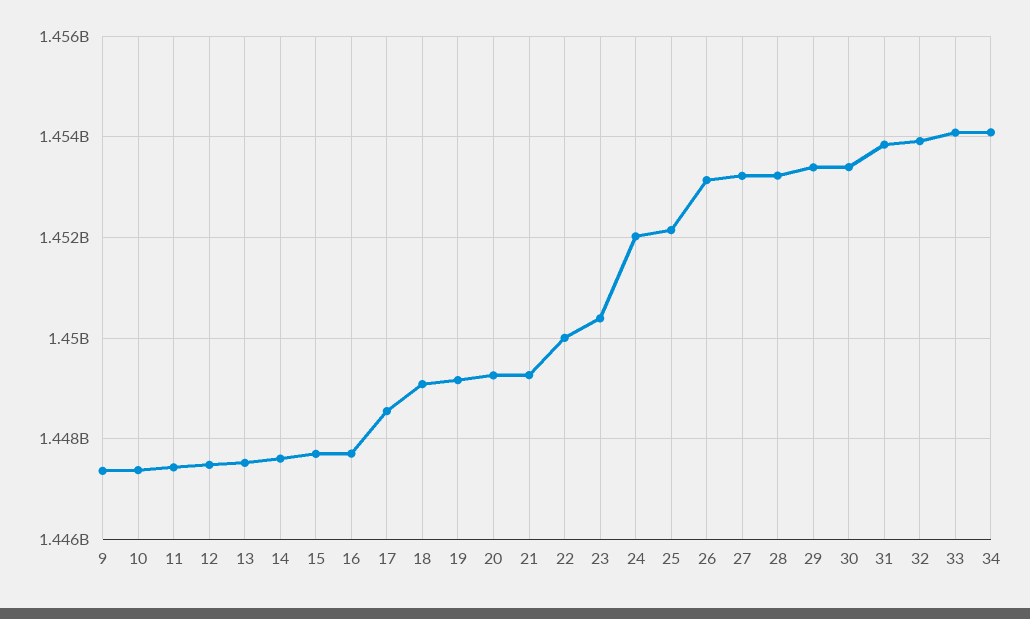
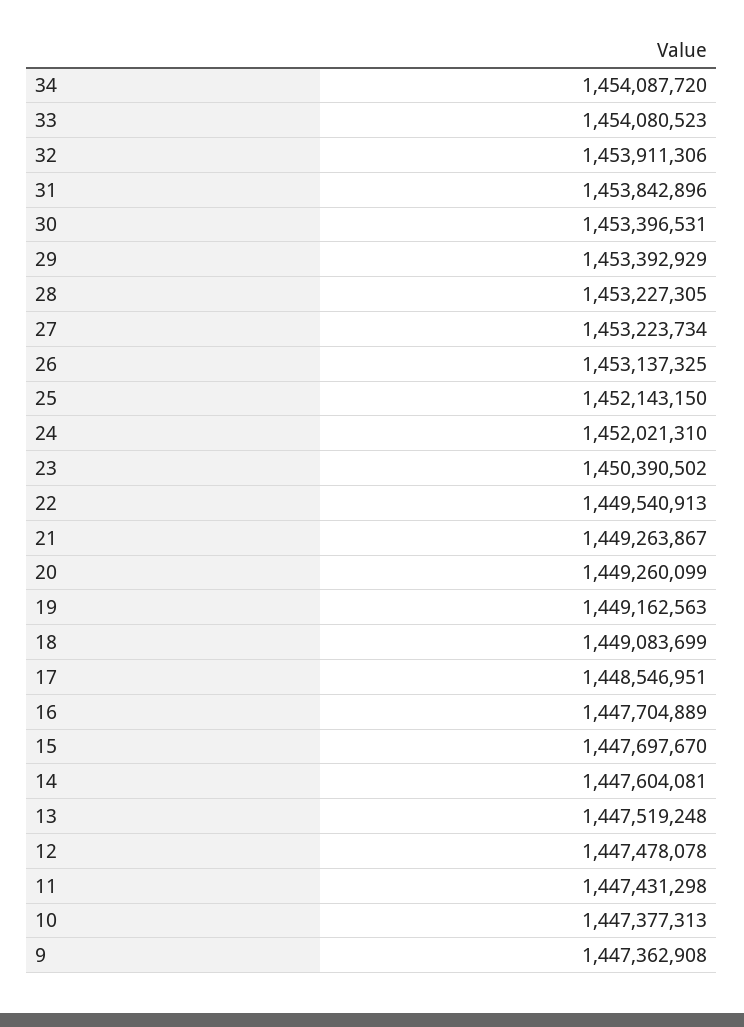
22: 1450000000 -> 1449540913

